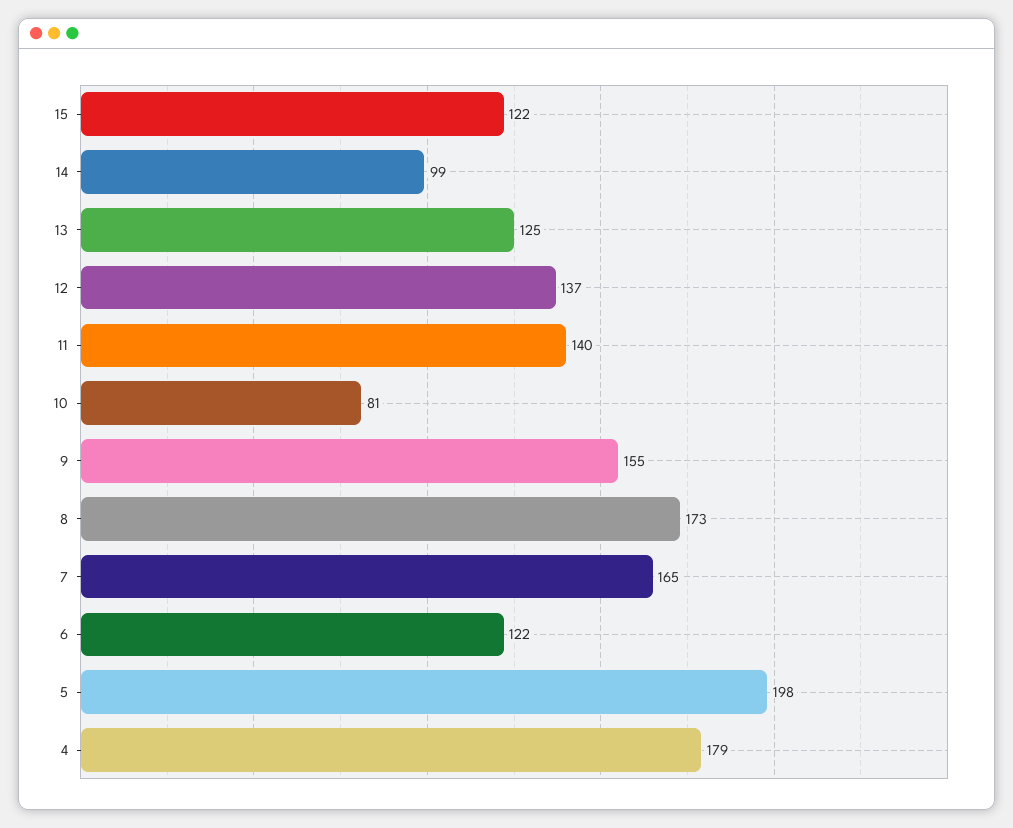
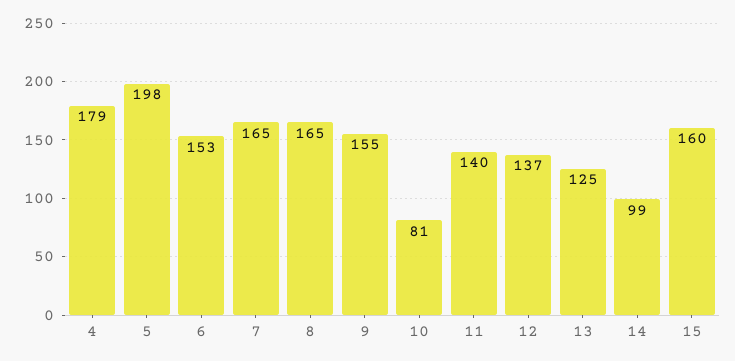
15: 122 -> 160
8: 173 -> 165
6: 122 -> 153

